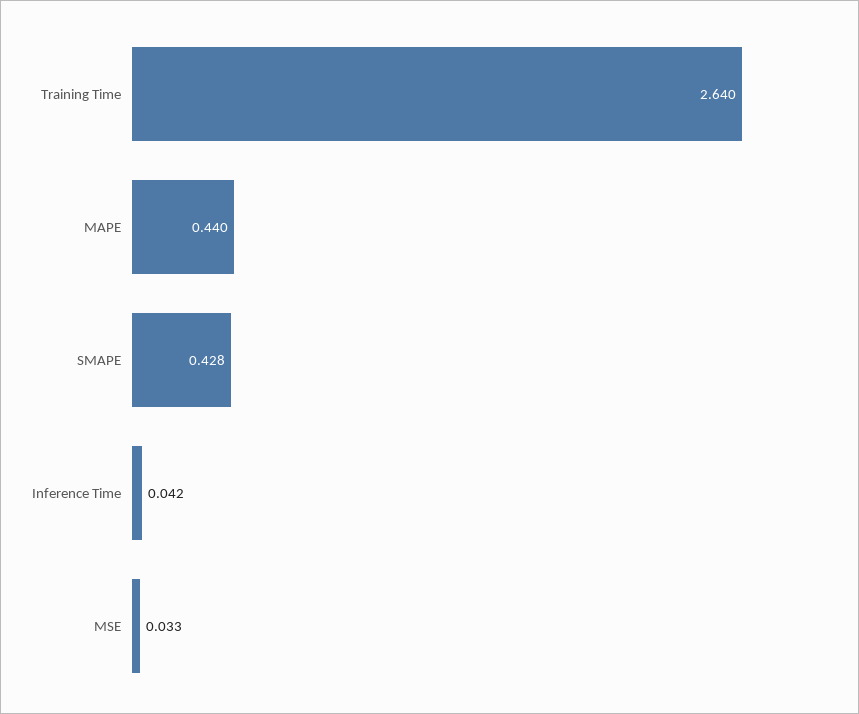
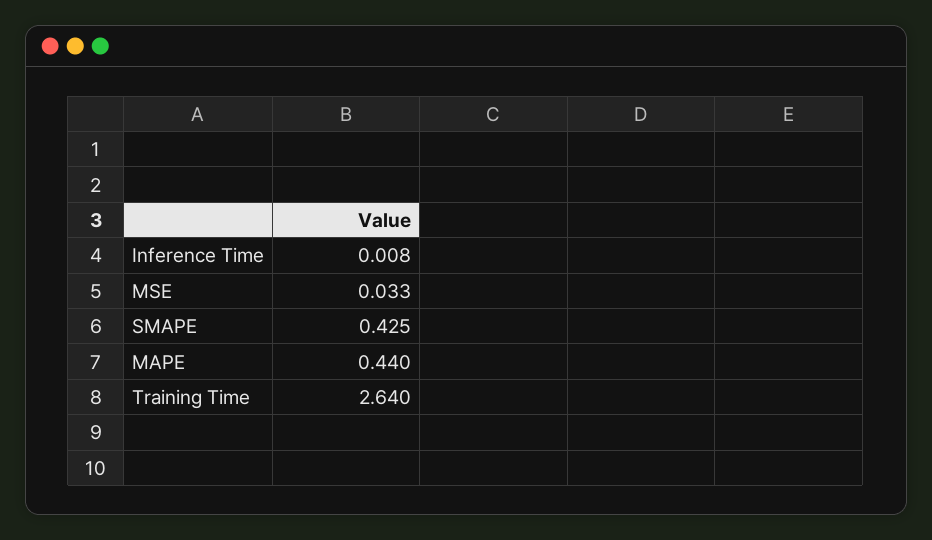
SMAPE: 0.428 -> 0.425
Inference Time: 0.042 -> 0.008

